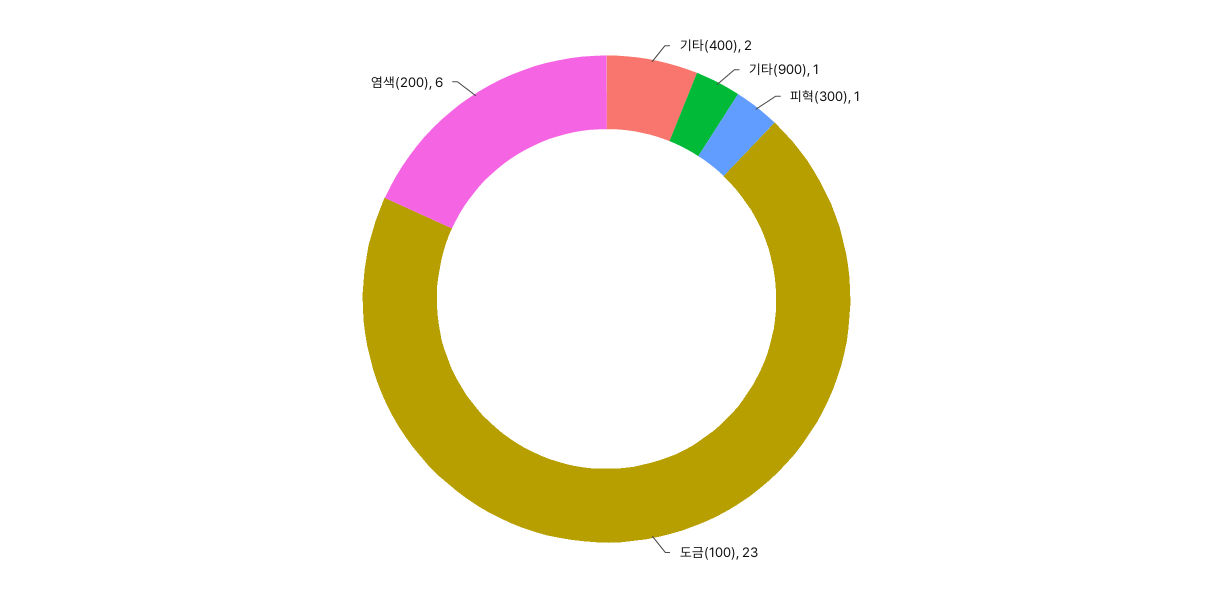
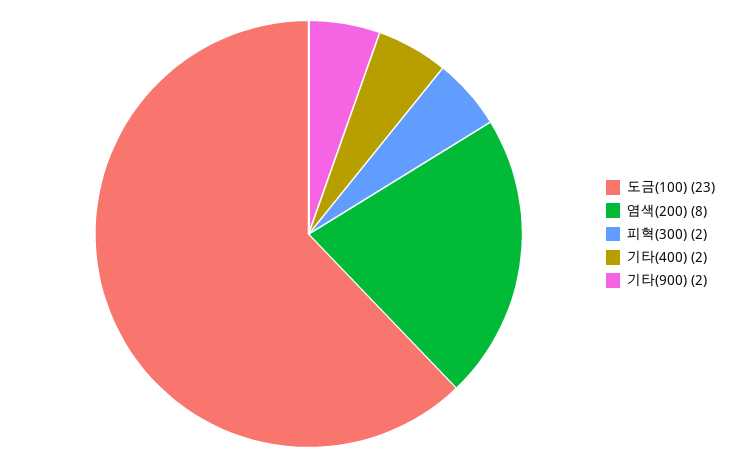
기타(900): 1 -> 2
피혁(300): 1 -> 2
염색(200): 6 -> 8

